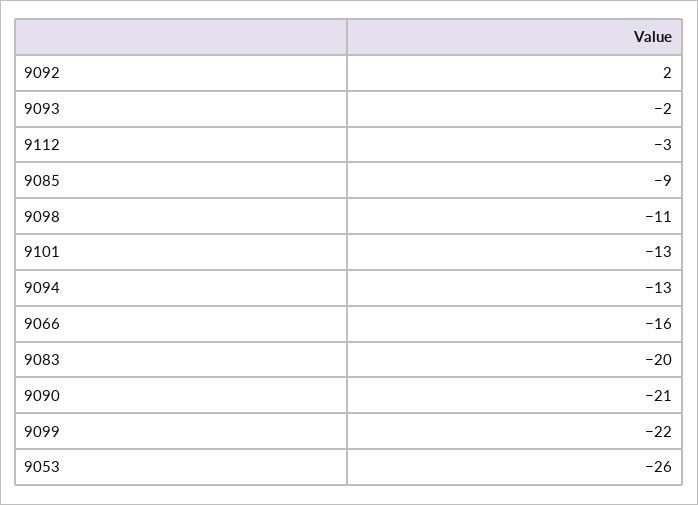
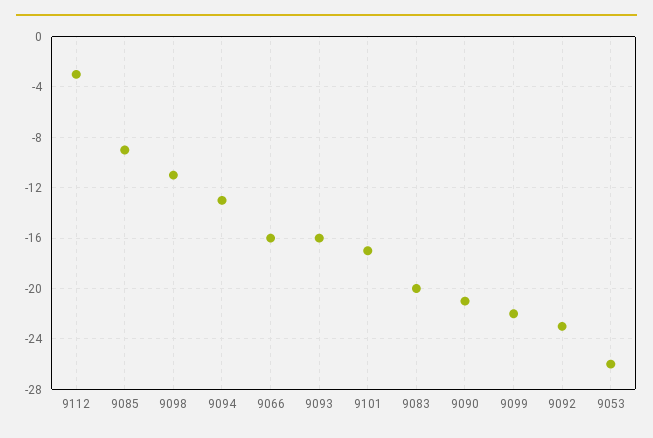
9092: 2 -> -23
9093: -2 -> -16
9101: -13 -> -17

